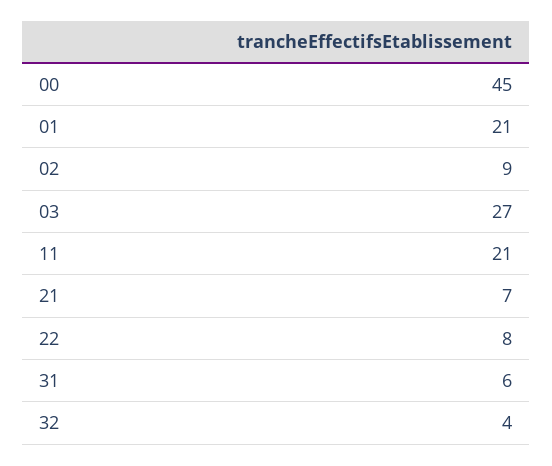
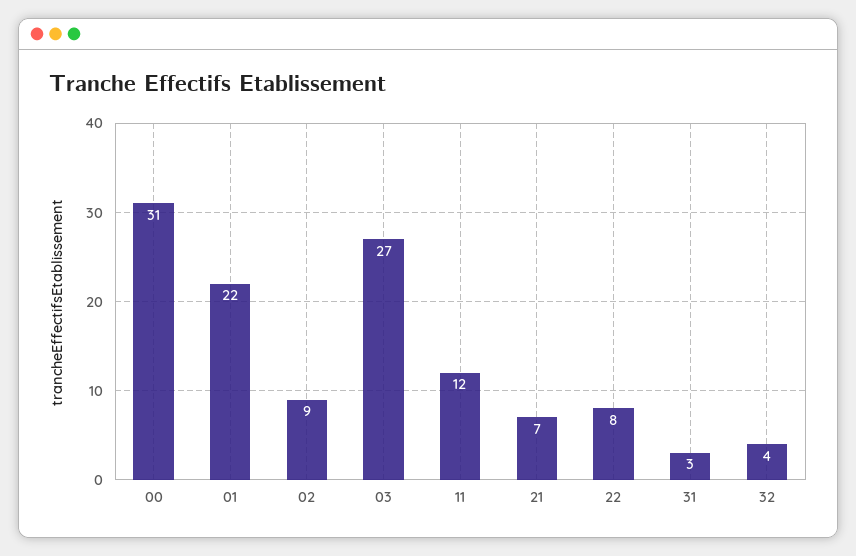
00: 45 -> 31
01: 21 -> 22
11: 21 -> 12
31: 6 -> 3

